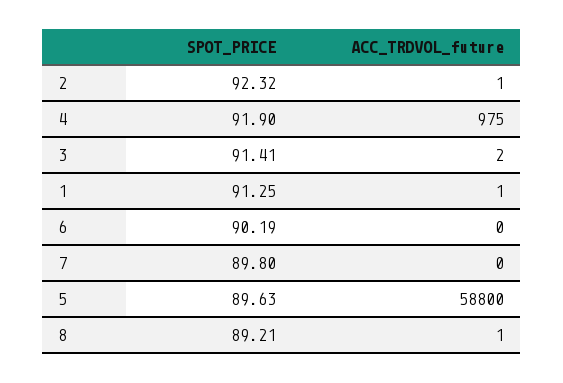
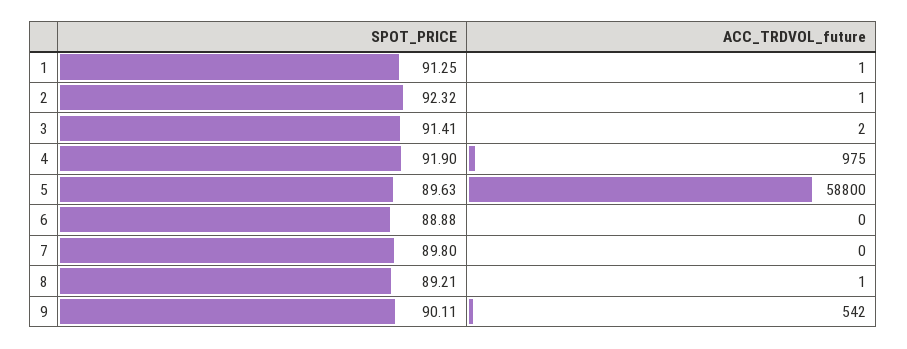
SPOT_PRICE, 6: 90.19 -> 88.88
SPOT_PRICE, 9: none -> 90.11
ACC_TRDVOL_future, 9: none -> 542

